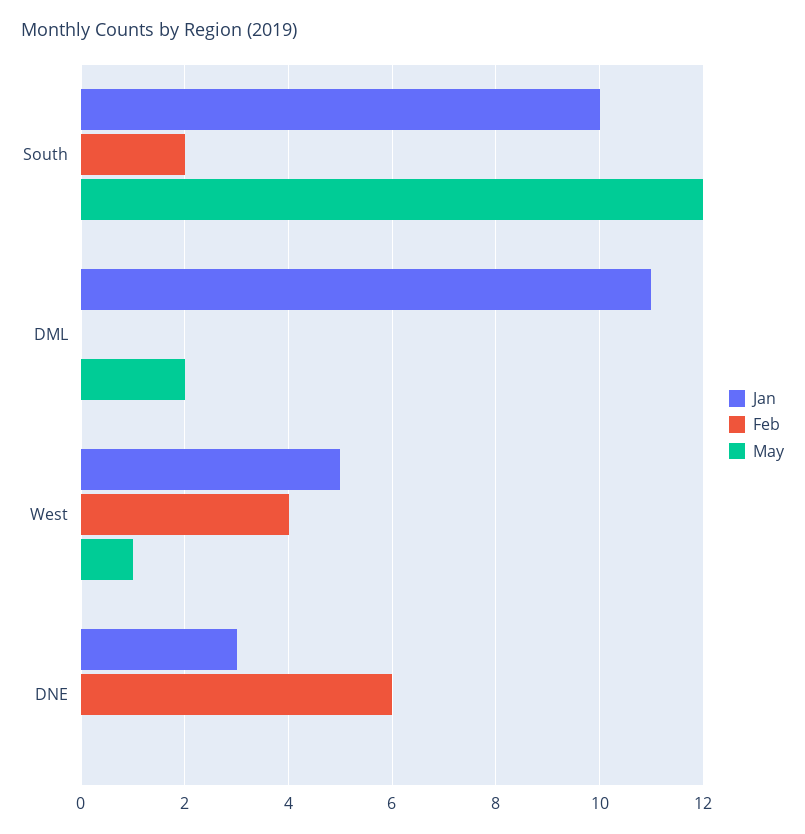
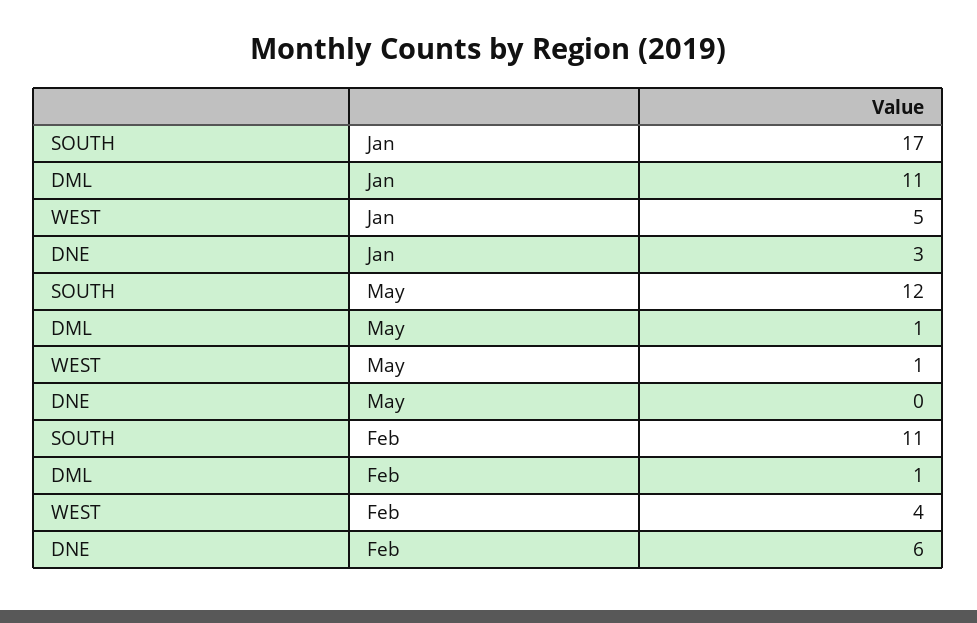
Jan, South: 10 -> 17
Feb, South: 2 -> 11
Feb, DML: 0 -> 1
May, DML: 2 -> 1

